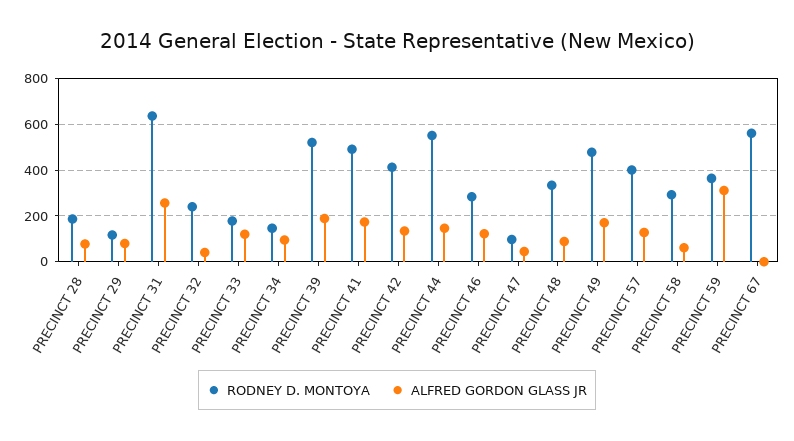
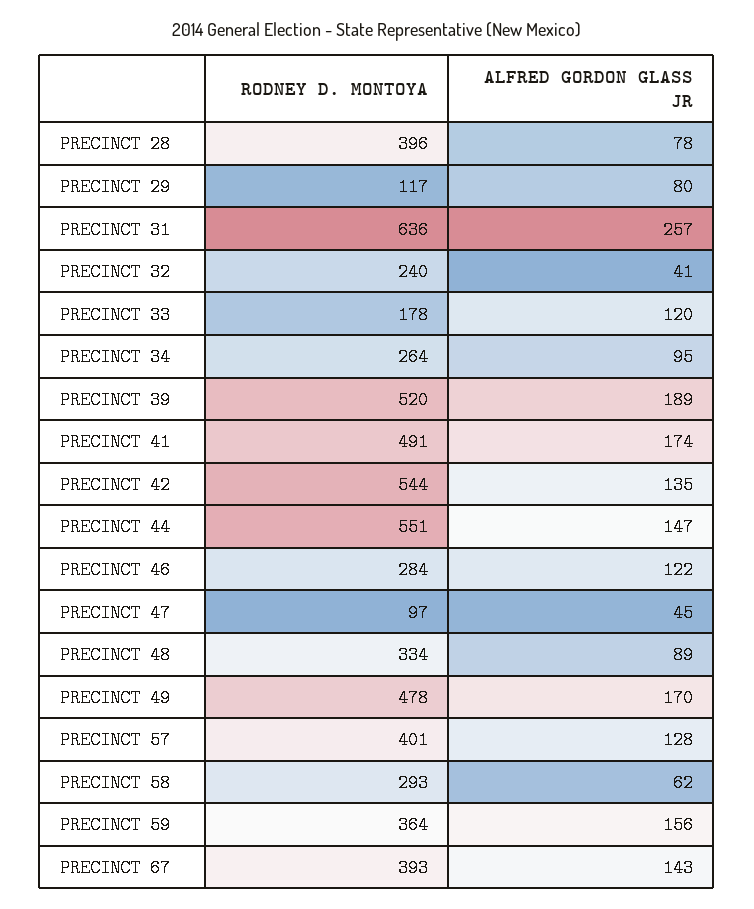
RODNEY D. MONTOYA, PRECINCT 28: 200 -> 396
RODNEY D. MONTOYA, PRECINCT 34: 150 -> 264
RODNEY D. MONTOYA, PRECINCT 42: 400 -> 544
ALFRED GORDON GLASS JR, PRECINCT 59: 300 -> 156
RODNEY D. MONTOYA, PRECINCT 67: 550 -> 393
ALFRED GORDON GLASS JR, PRECINCT 67: 0 -> 143

